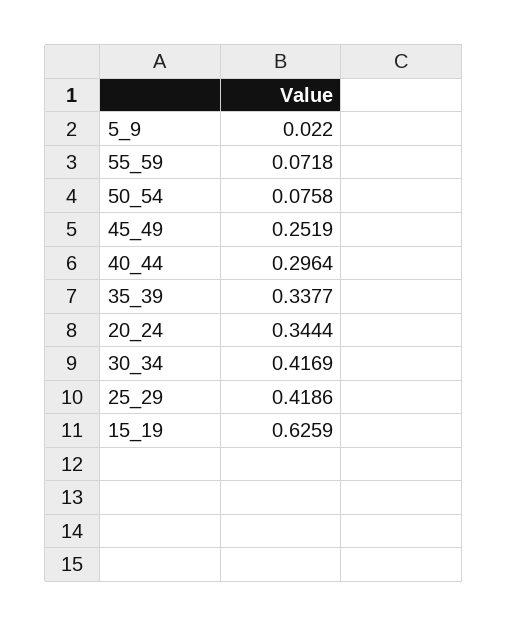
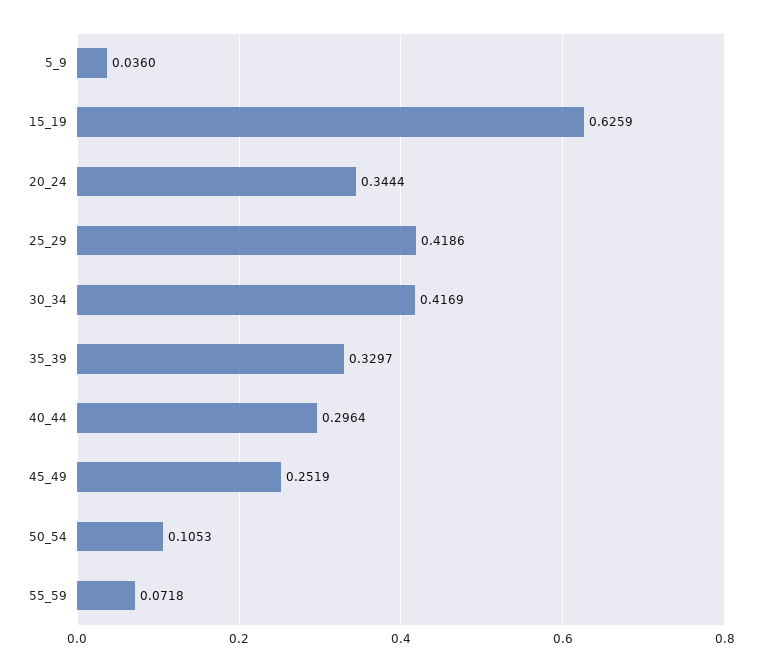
5_9: 0.022 -> 0.036
50_54: 0.0758 -> 0.1053
35_39: 0.3377 -> 0.3297

